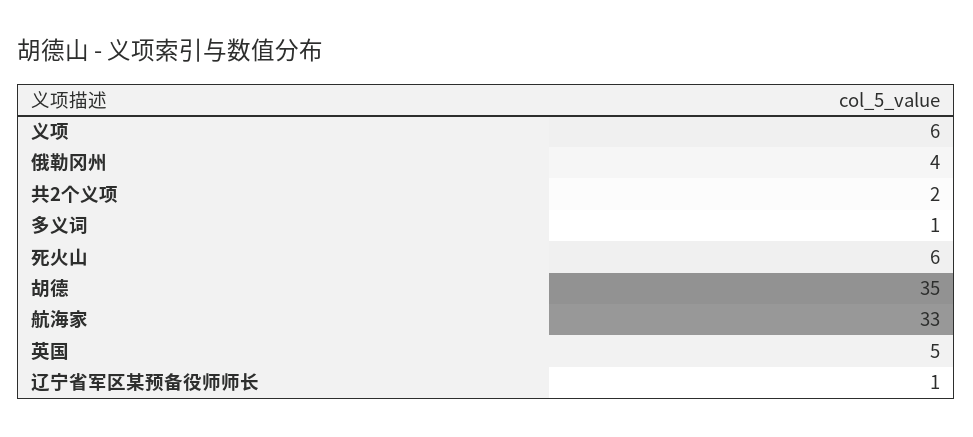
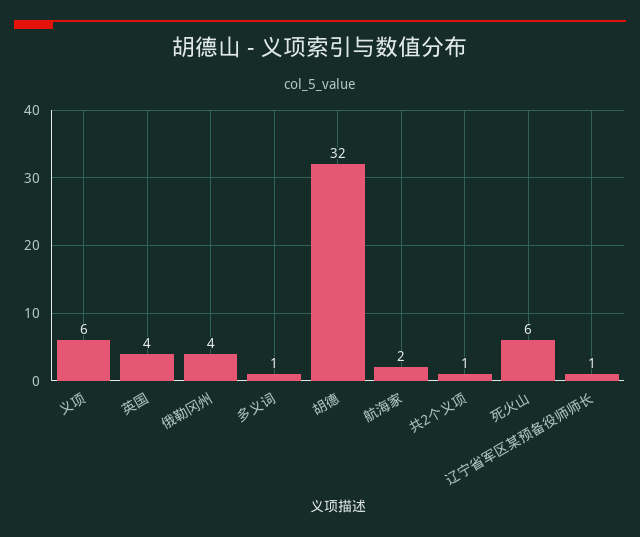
共2个义项: 2 -> 1
胡德: 35 -> 32
航海家: 33 -> 2
英国: 5 -> 4

